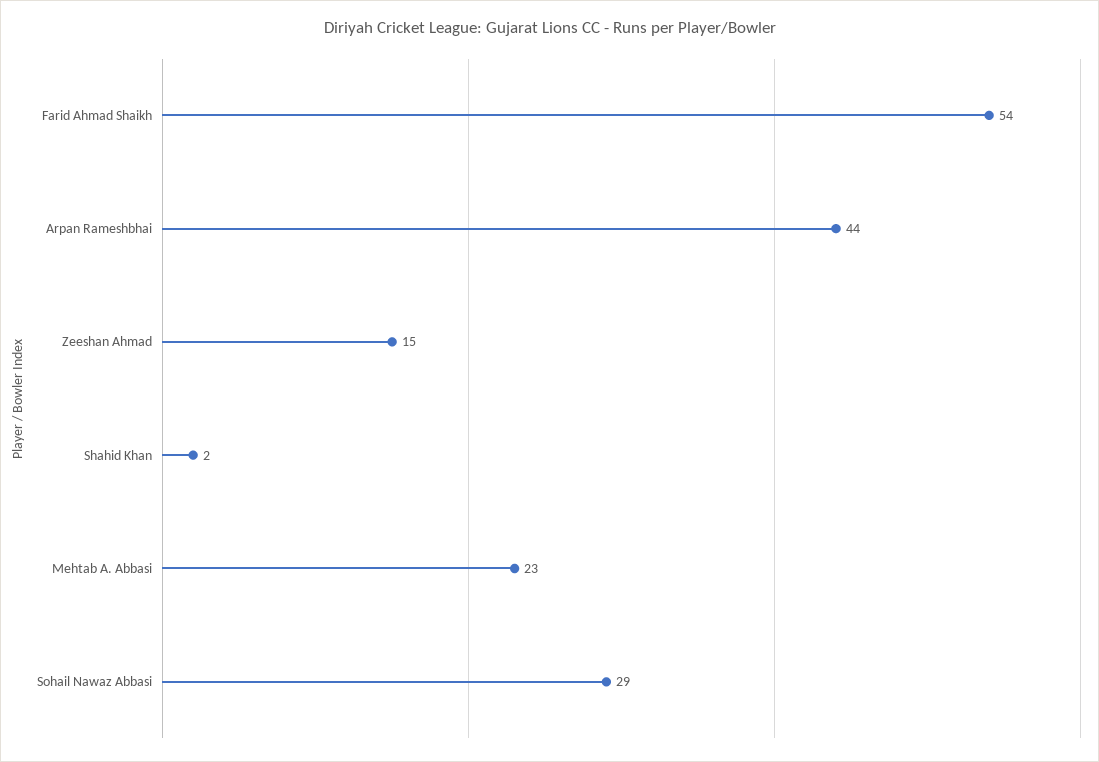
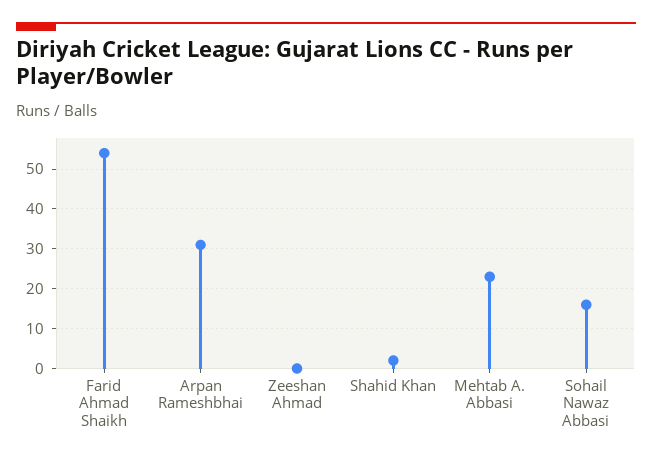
Arpan Rameshbhai: 44 -> 30
Zeeshan Ahmad: 15 -> 0
Sohail Nawaz Abbasi: 29 -> 15

